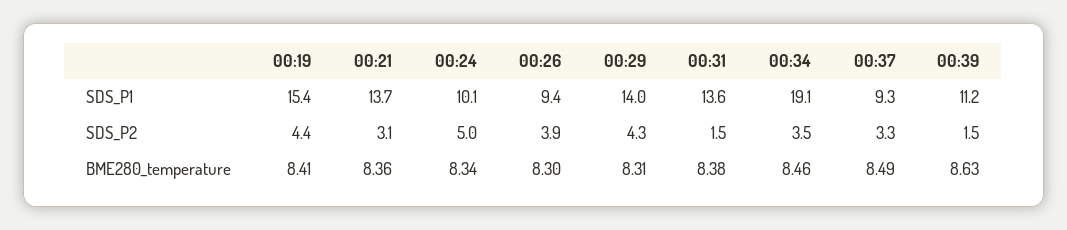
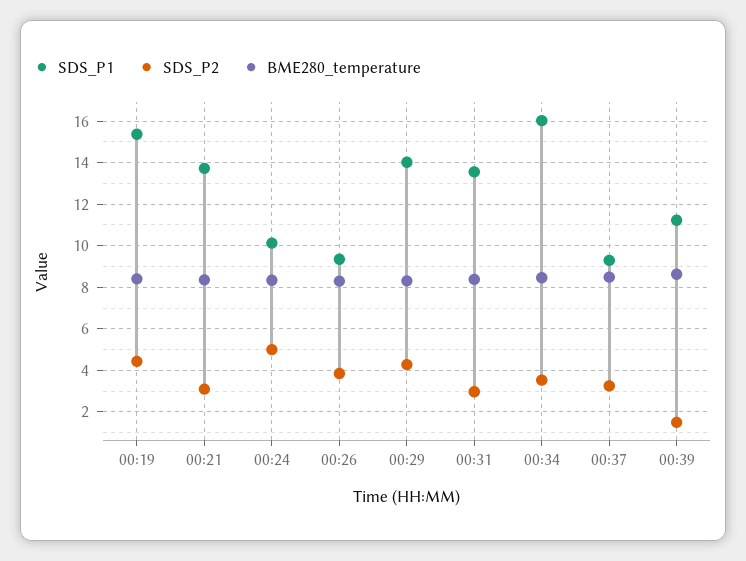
SDS_P1, 00:34: 19.1 -> 16
SDS_P2, 00:31: 1.5 -> 3

